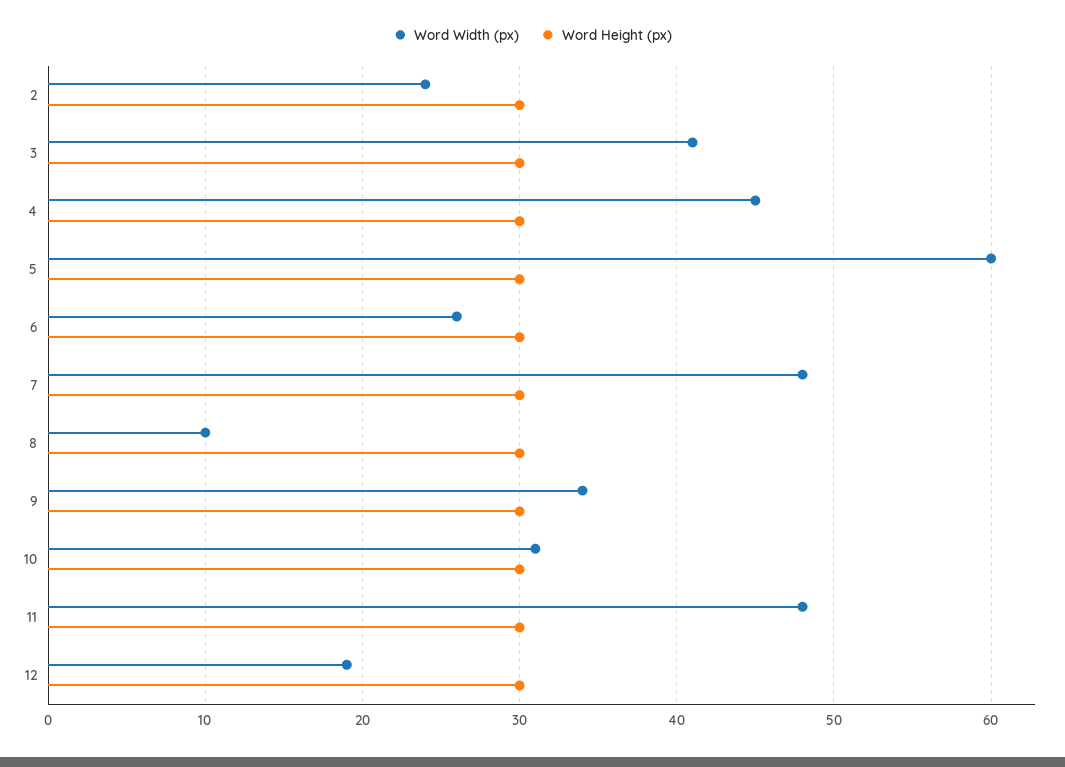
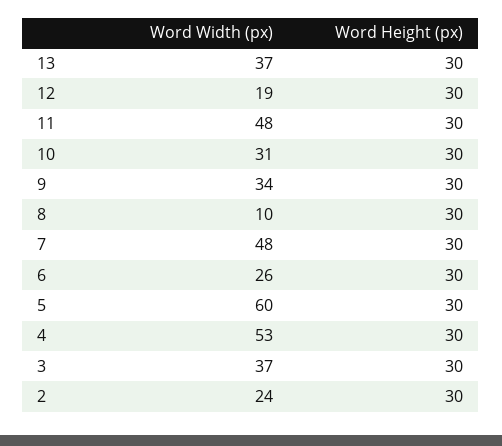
Word Width (px), 3: 41 -> 37
Word Width (px), 4: 45 -> 53
Word Width (px), 13: none -> 37
Word Height (px), 13: none -> 30

